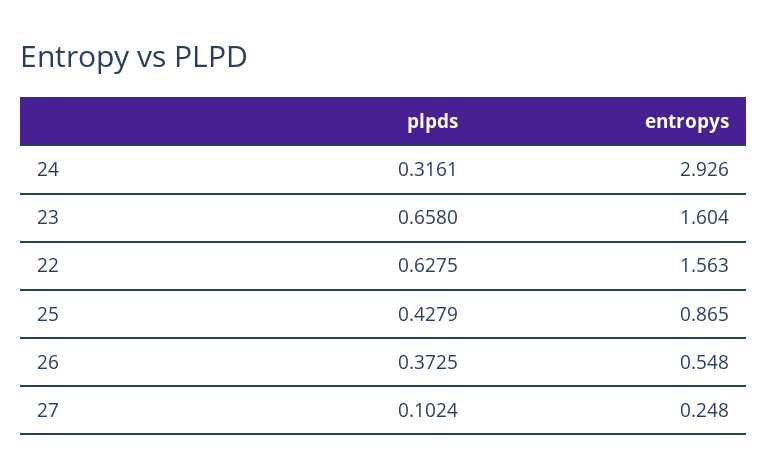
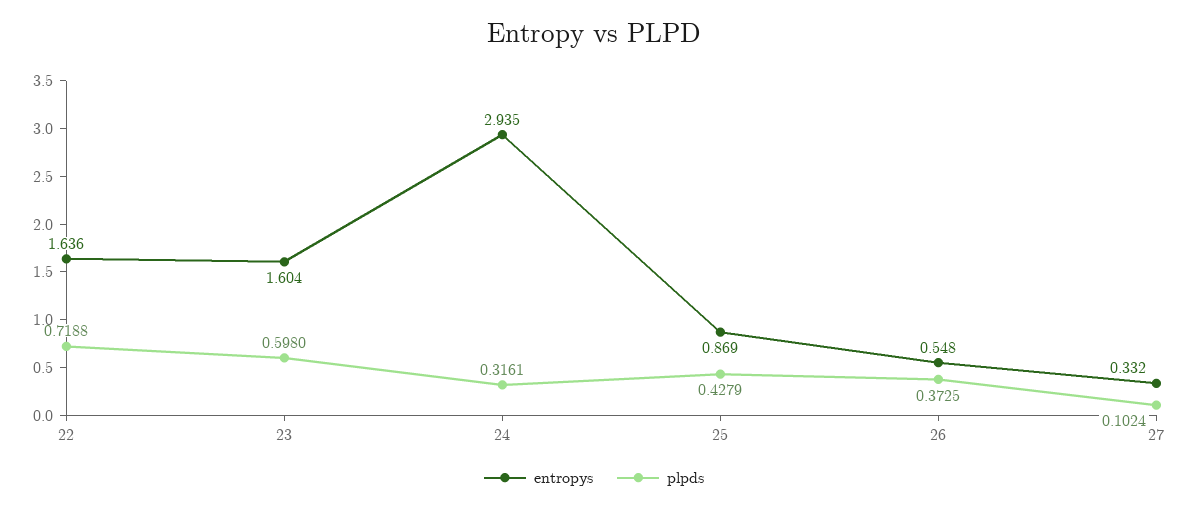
entropys, 24: 2.926 -> 2.935
plpds, 23: 0.658 -> 0.598
plpds, 22: 0.6275 -> 0.7188
entropys, 22: 1.563 -> 1.636
entropys, 25: 0.865 -> 0.869
entropys, 27: 0.248 -> 0.332

